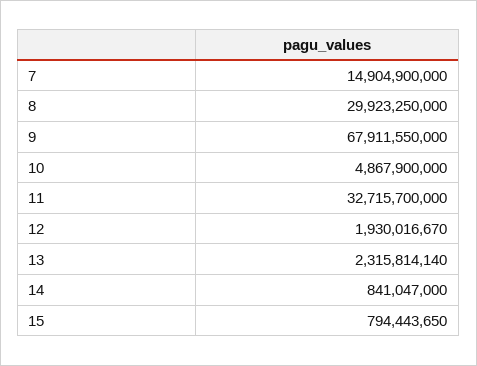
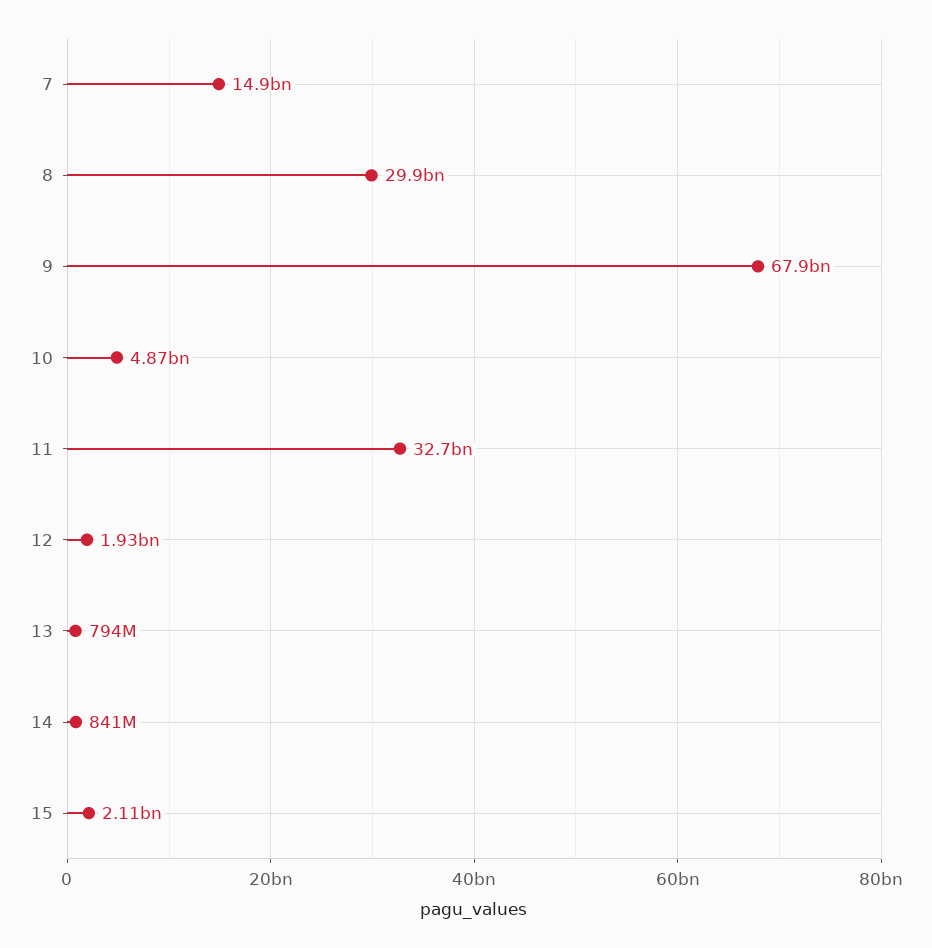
13: 2315814140 -> 794000000
15: 794443650 -> 2110000000

